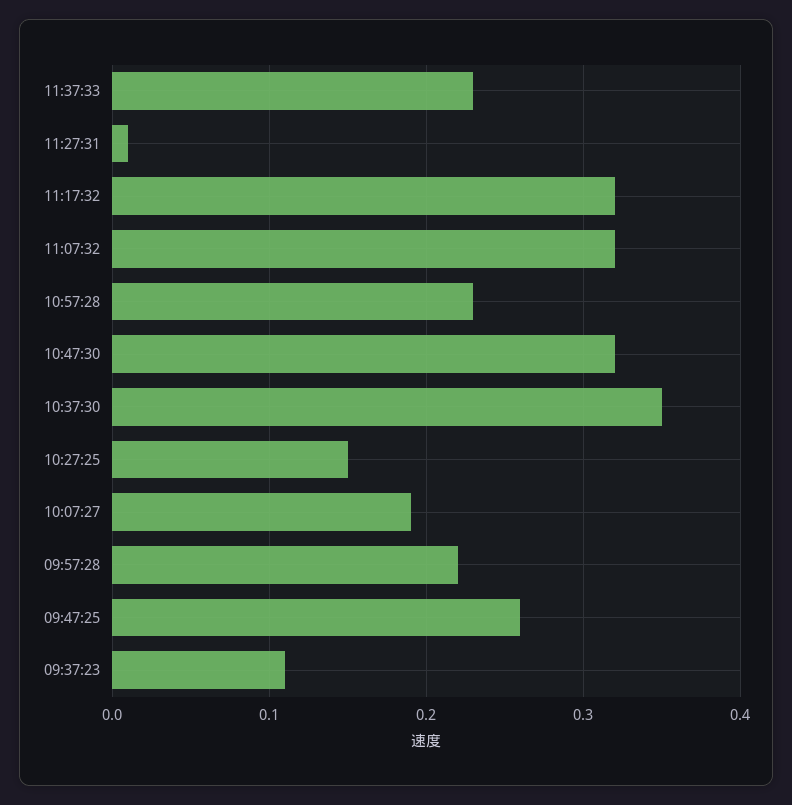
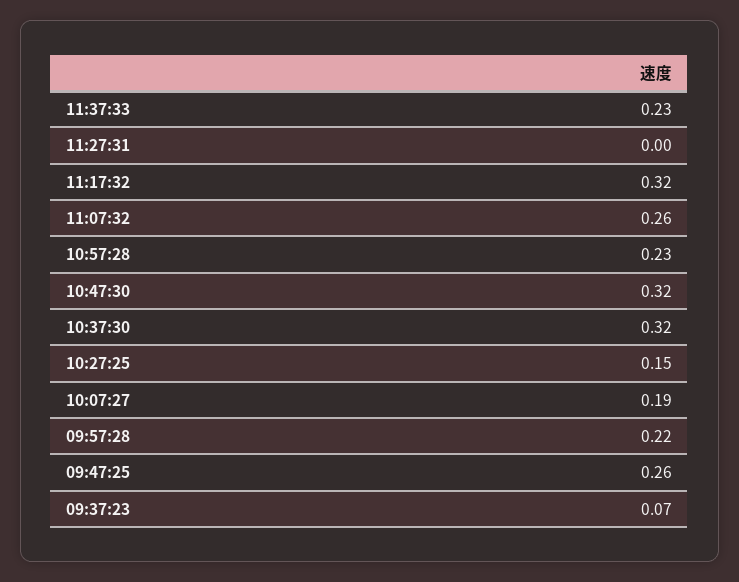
11:27:31: 0.01 -> 0
11:07:32: 0.32 -> 0.26
10:37:30: 0.35 -> 0.32
09:37:23: 0.11 -> 0.07

